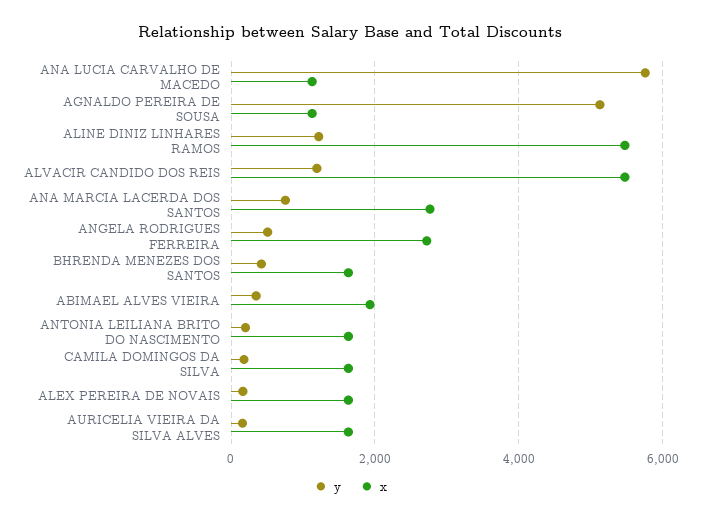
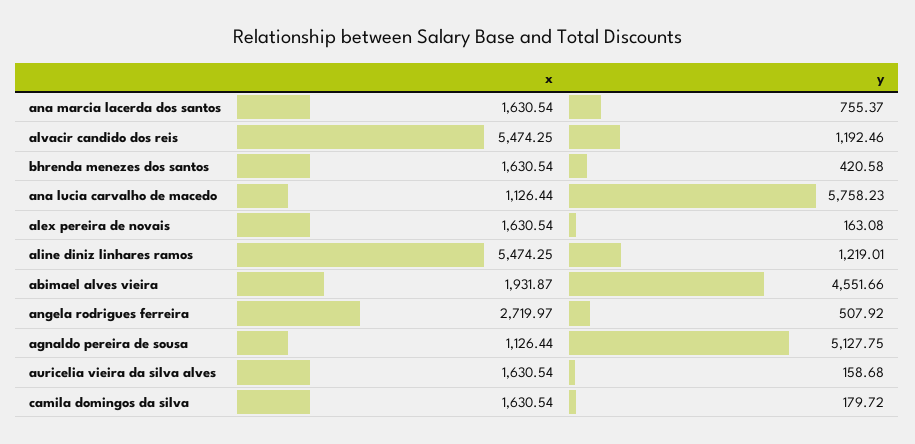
x, ANA MARCIA LACERDA DOS SANTOS: 2800 -> 1630.54
y, ABIMAEL ALVES VIEIRA: 400 -> 4551.66
y, ANTONIA LEILIANA BRITO DO NASCIMENTO: 200 -> none
x, ANTONIA LEILIANA BRITO DO NASCIMENTO: 1600 -> none

